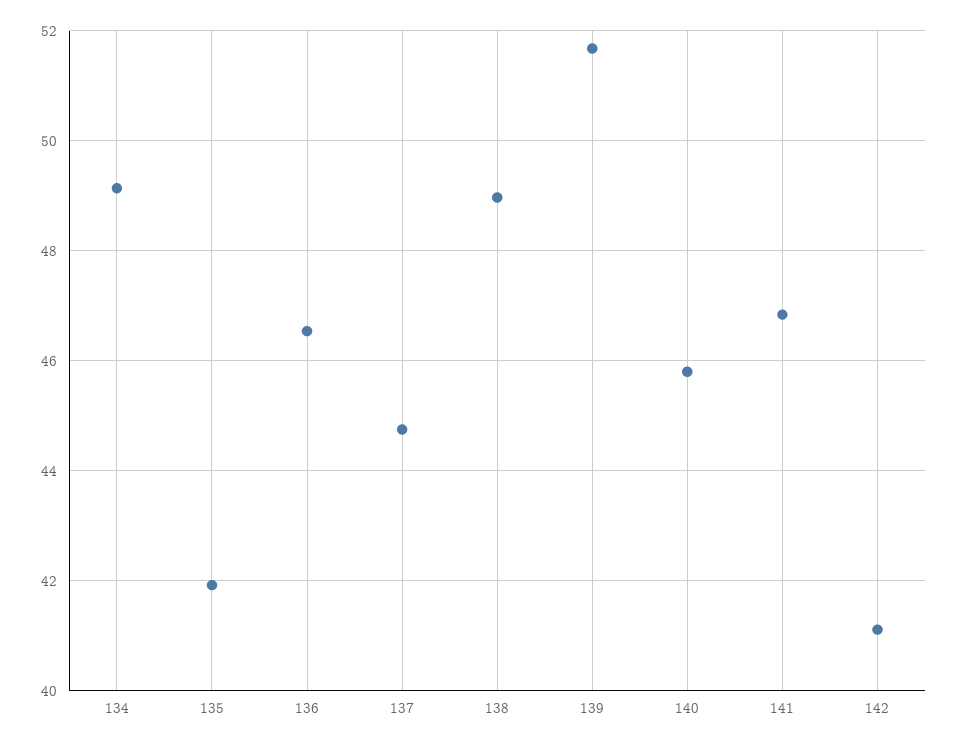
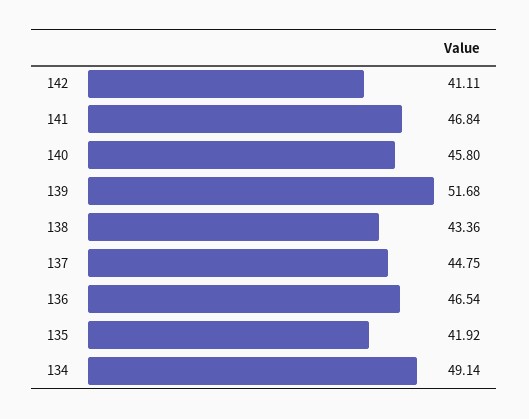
138: 49 -> 43.36

